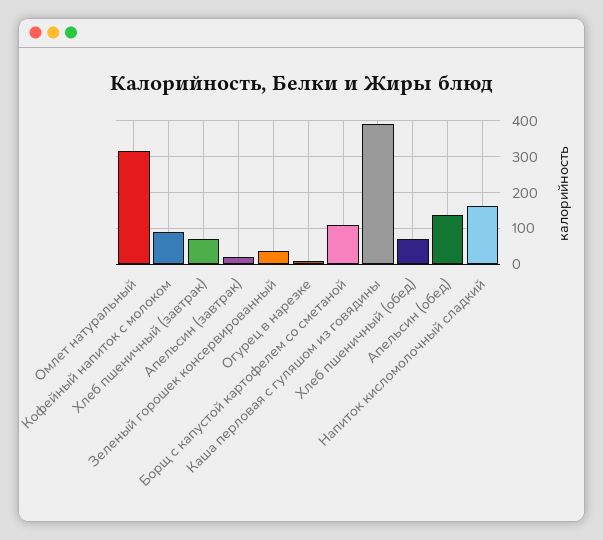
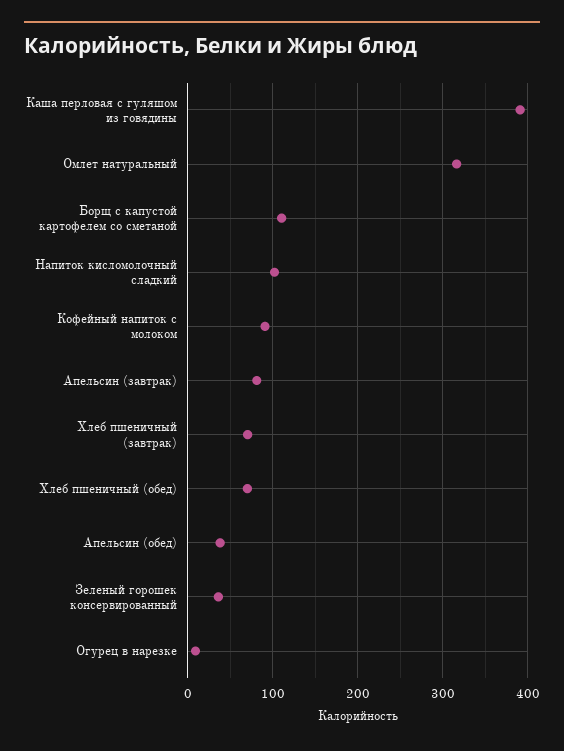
Апельсин (завтрак): 20 -> 80
Апельсин (обед): 140 -> 40
Напиток кисломолочный сладкий: 160 -> 100

